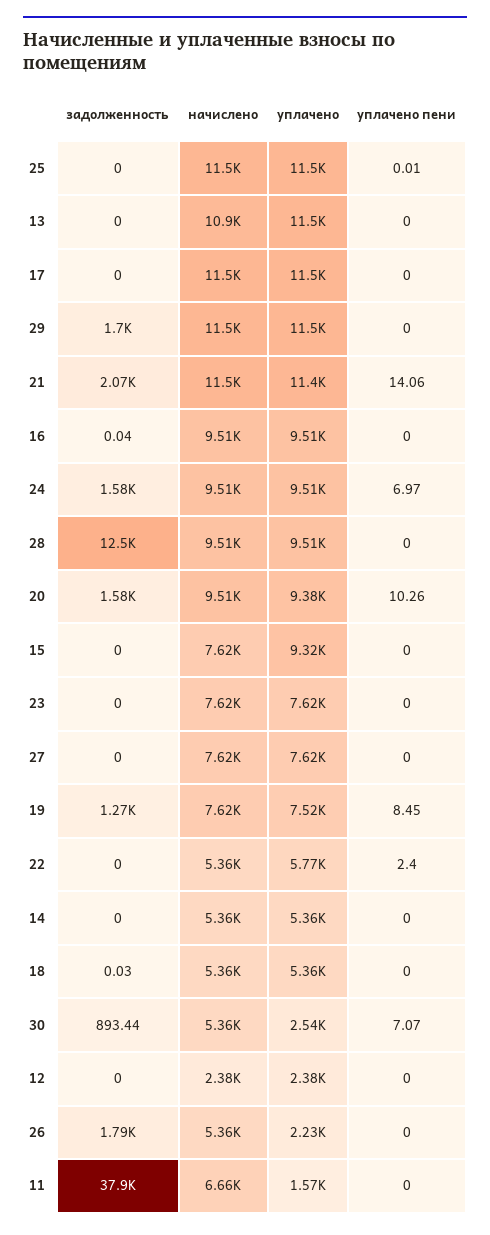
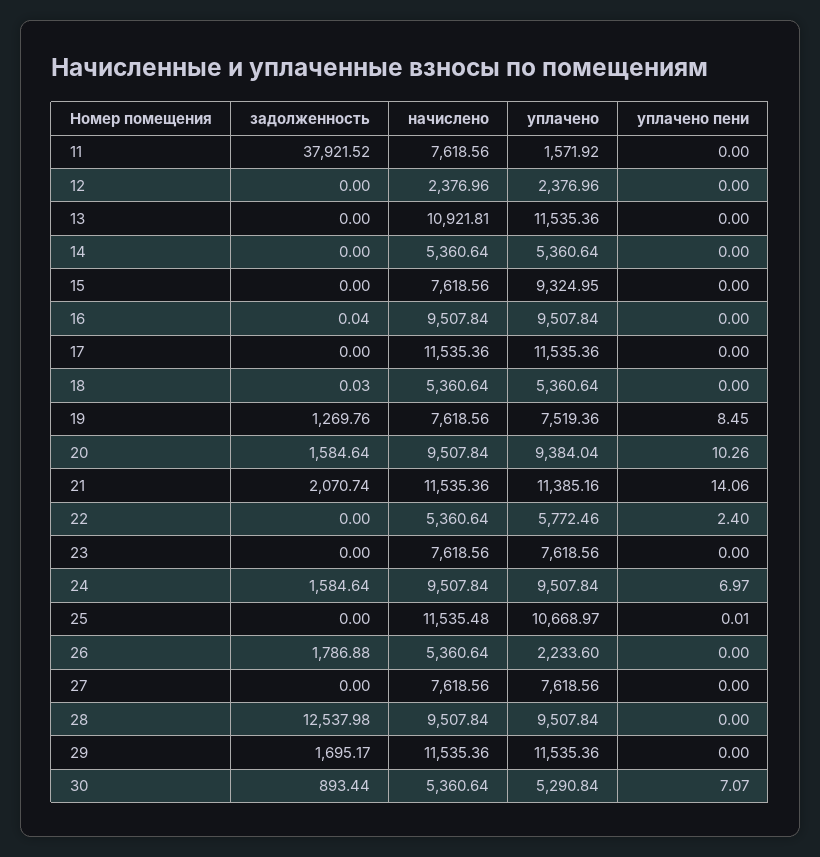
уплачено, 25: 11500 -> 10668.97
уплачено, 30: 2540 -> 5290.84
начислено, 11: 6660 -> 7618.56

